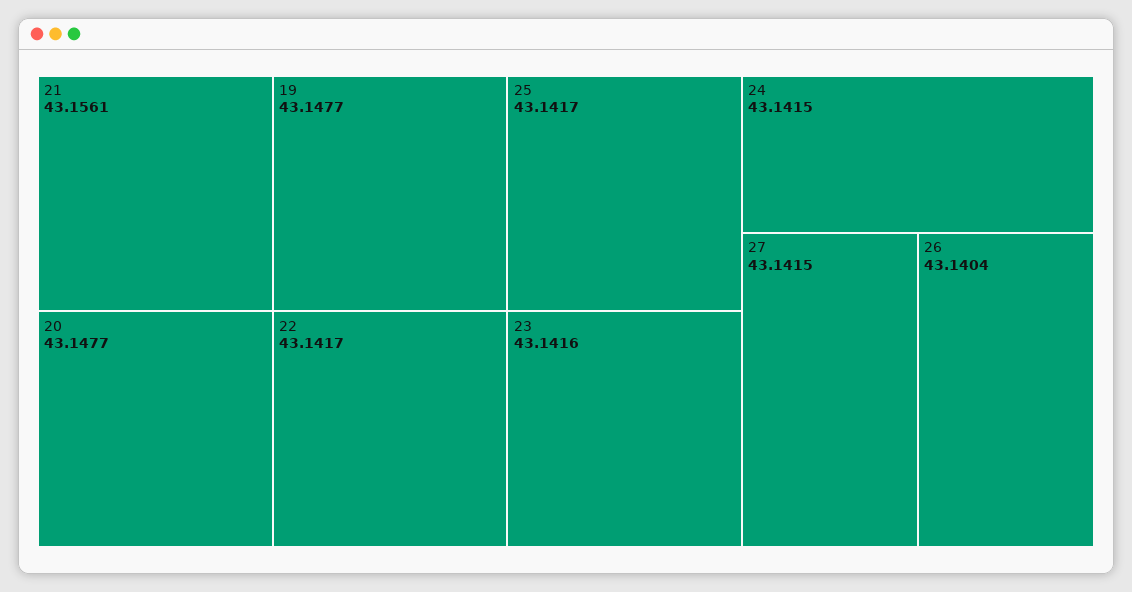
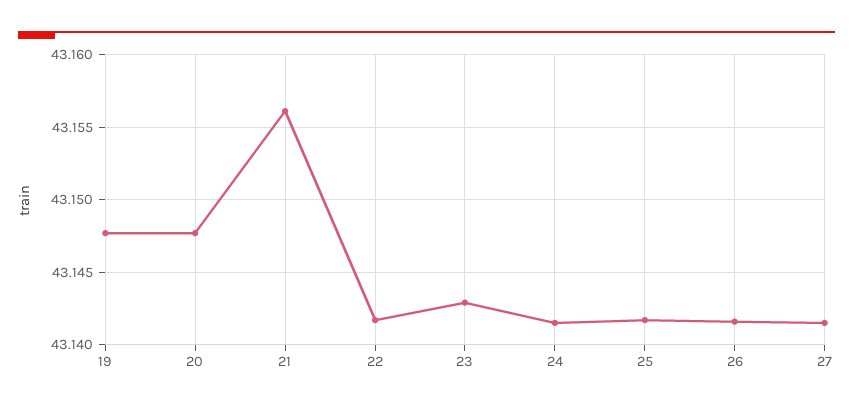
23: 43.1416 -> 43.143
26: 43.1404 -> 43.1415

